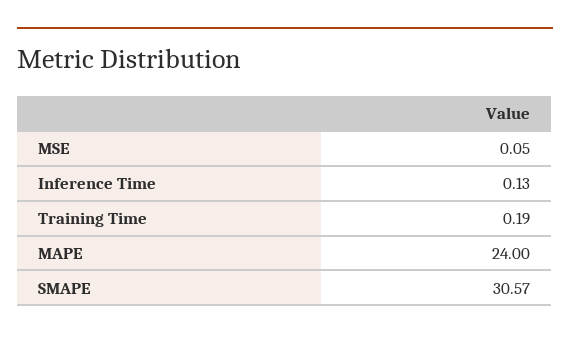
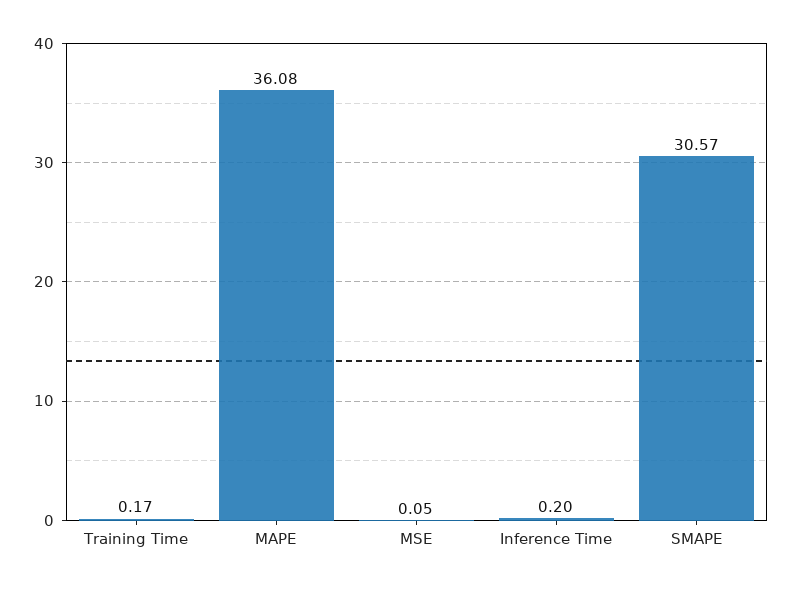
Inference Time: 0.13 -> 0.2
Training Time: 0.19 -> 0.17
MAPE: 24 -> 36.08

